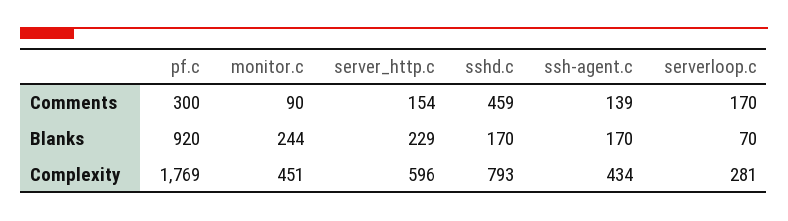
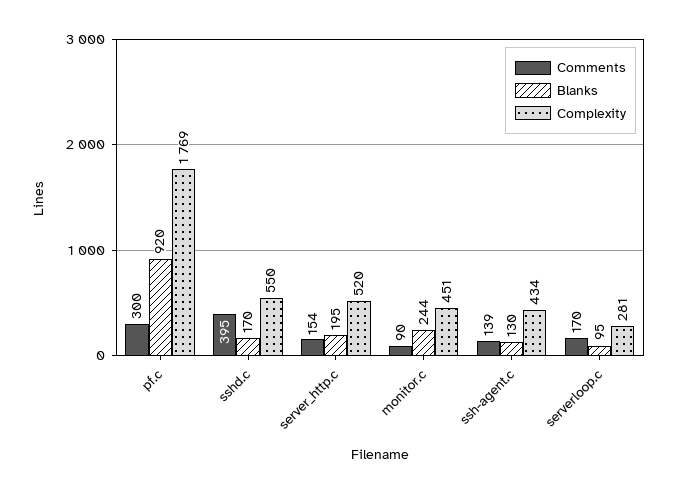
Comments, sshd.c: 459 -> 395
Blanks, server_http.c: 229 -> 195
Blanks, ssh-agent.c: 170 -> 130
Blanks, serverloop.c: 70 -> 95
Complexity, server_http.c: 596 -> 520
Complexity, sshd.c: 793 -> 550

